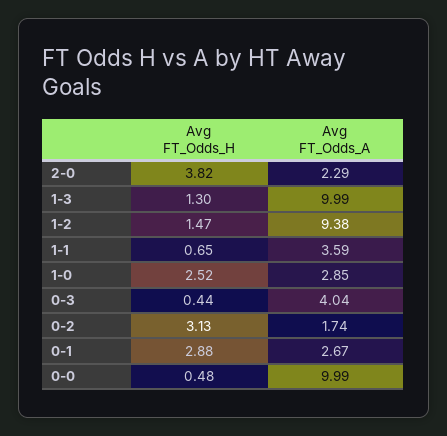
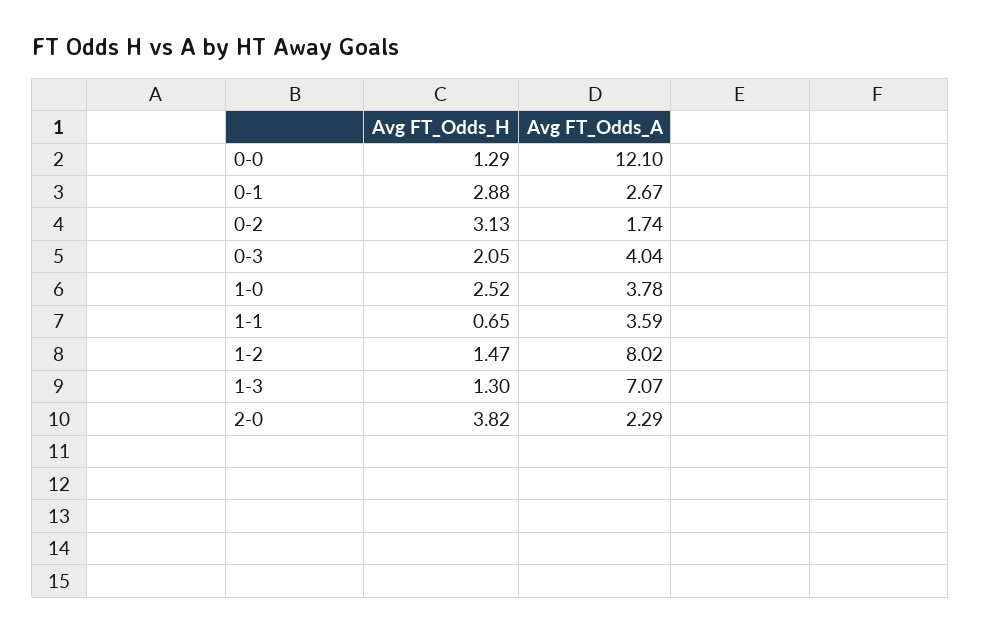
Avg FT_Odds_A, 1-3: 9.99 -> 7.07
Avg FT_Odds_A, 1-2: 9.38 -> 8.02
Avg FT_Odds_A, 1-0: 2.85 -> 3.78
Avg FT_Odds_H, 0-3: 0.44 -> 2.05
Avg FT_Odds_H, 0-0: 0.48 -> 1.29
Avg FT_Odds_A, 0-0: 9.99 -> 12.1

